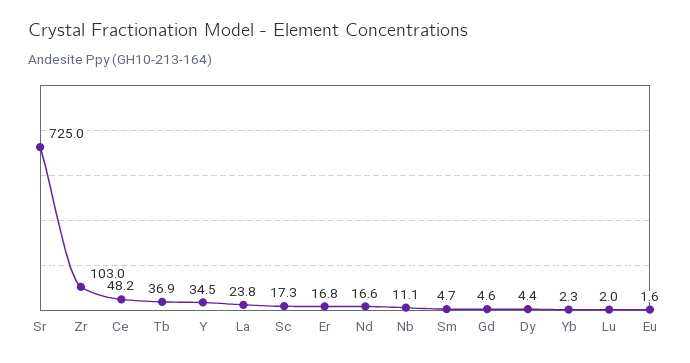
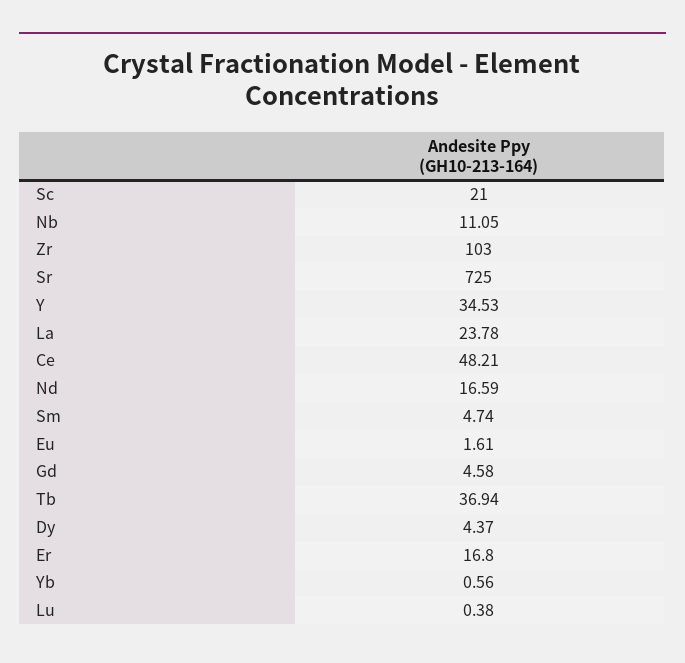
Sc: 17.3 -> 21
Yb: 2.3 -> 0.56
Lu: 2 -> 0.38

